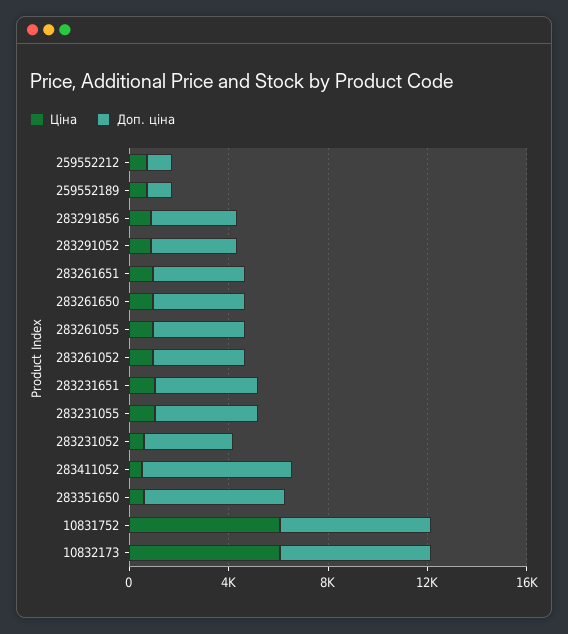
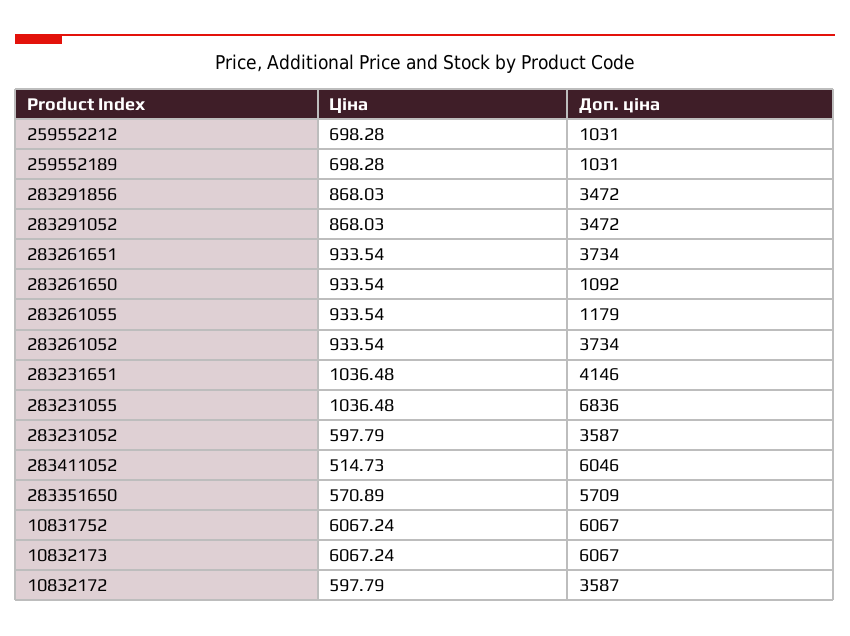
Доп. ціна, 283261650: 4000 -> 1092
Доп. ціна, 283261055: 4000 -> 1179
Доп. ціна, 283231055: 4000 -> 6836
Ціна, 10832172: none -> 597.79
Доп. ціна, 10832172: none -> 3587

